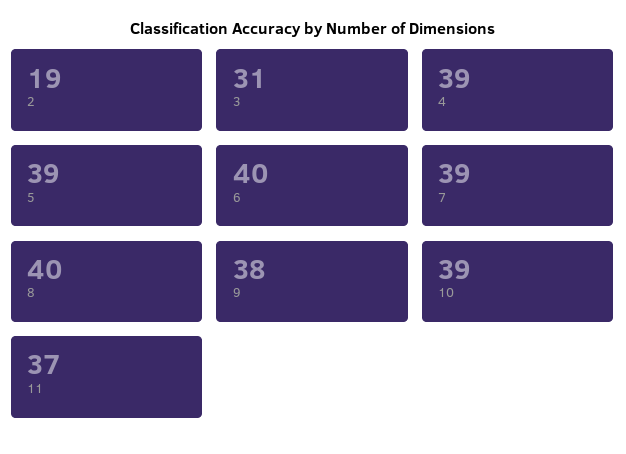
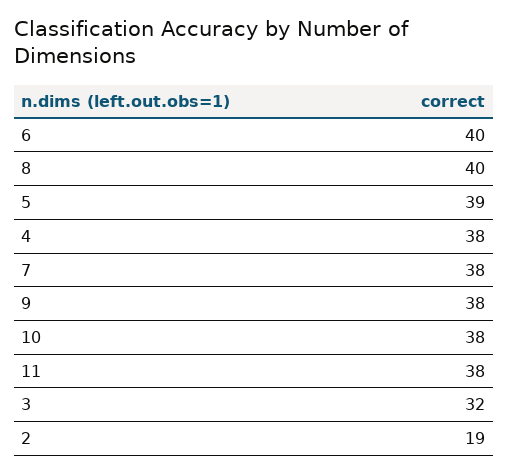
3: 31 -> 32
4: 39 -> 38
7: 39 -> 38
10: 39 -> 38
11: 37 -> 38

